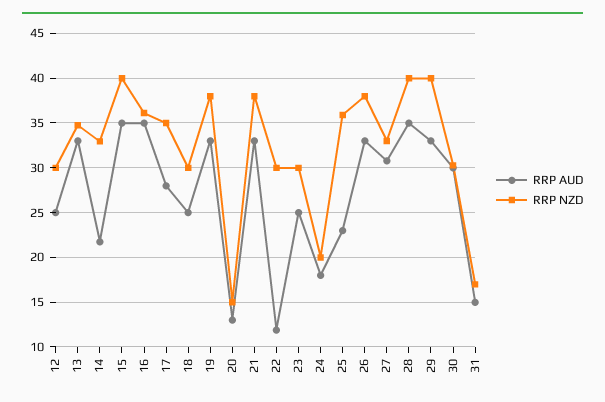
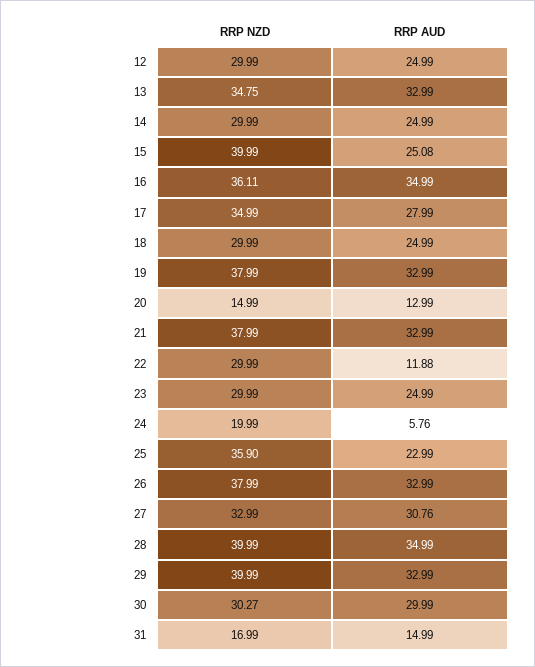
RRP AUD, 14: 22 -> 24.99
RRP NZD, 14: 33 -> 29.99
RRP AUD, 15: 35 -> 25.08
RRP AUD, 24: 18 -> 5.76

